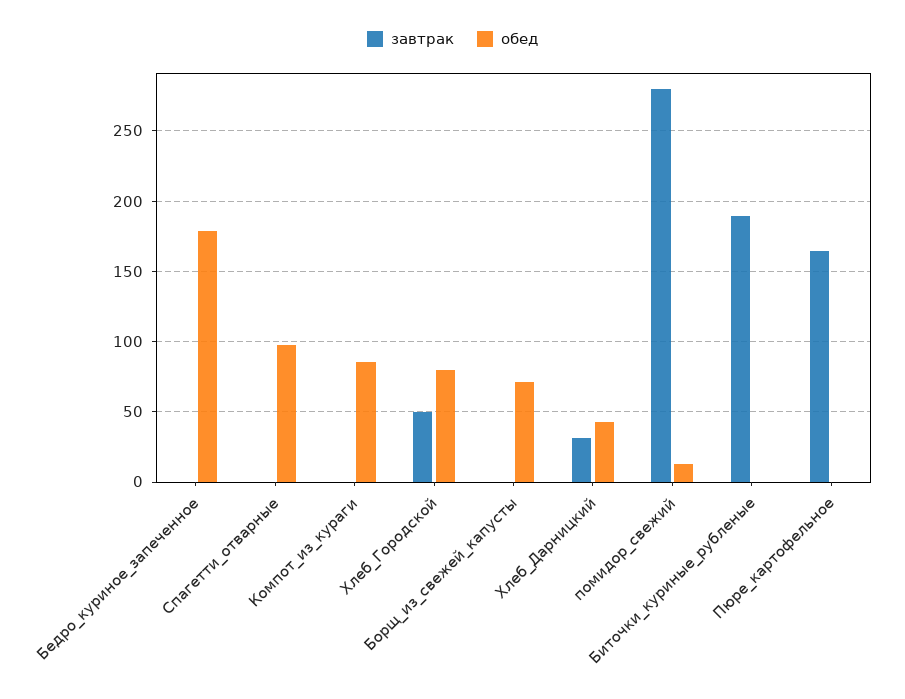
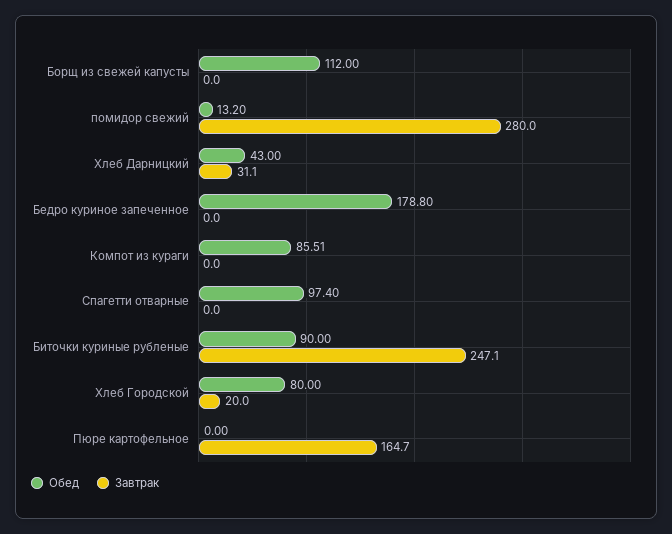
завтрак, Хлеб_Городской: 50 -> 20
обед, Борщ_из_свежей_капусты: 70 -> 112
завтрак, Биточки_куриные_рубленые: 190 -> 247.1
обед, Биточки_куриные_рубленые: 0 -> 90

